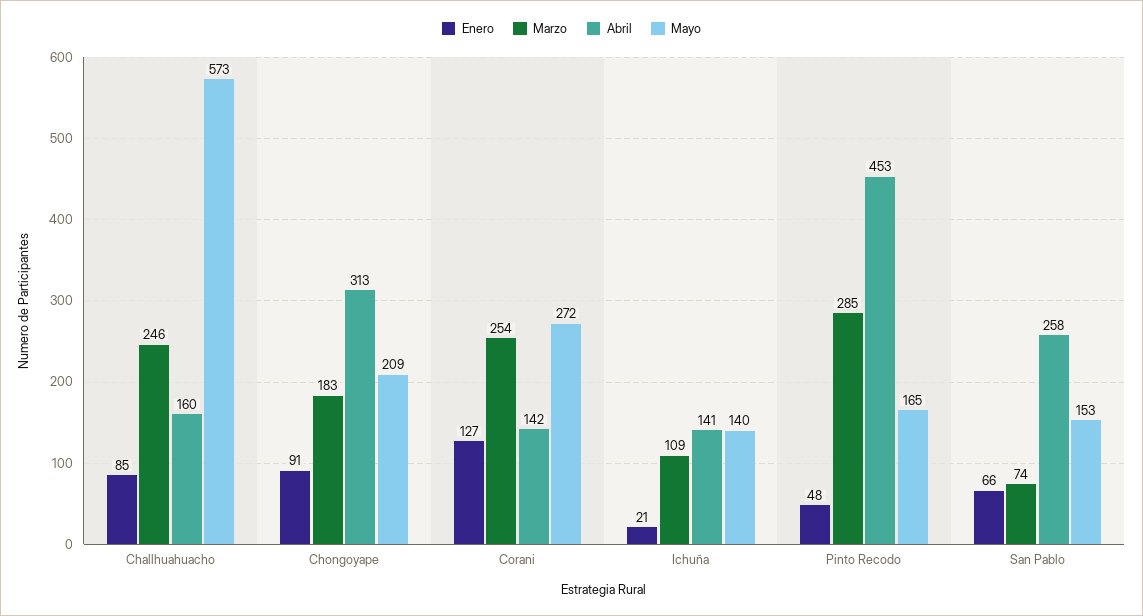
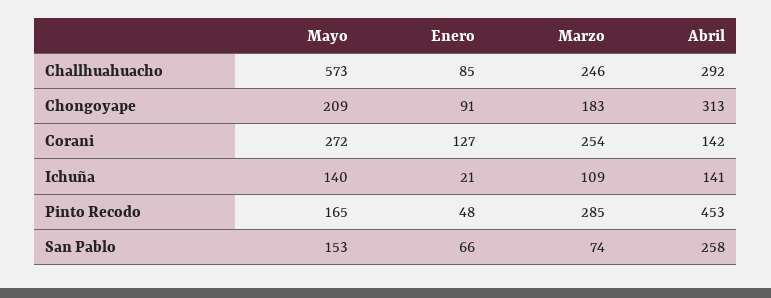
Abril, Challhuahuacho: 160 -> 292

